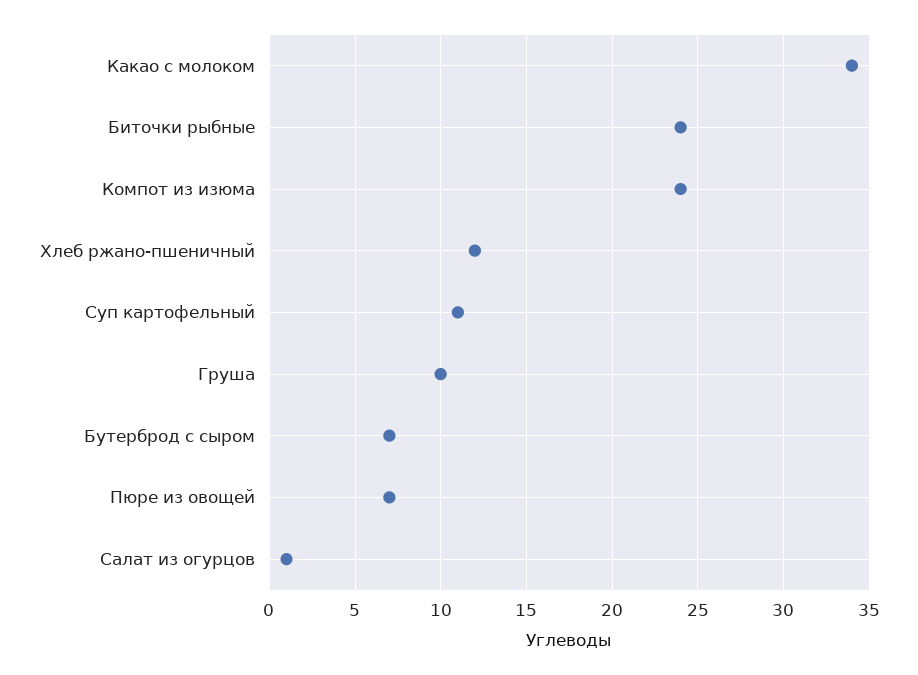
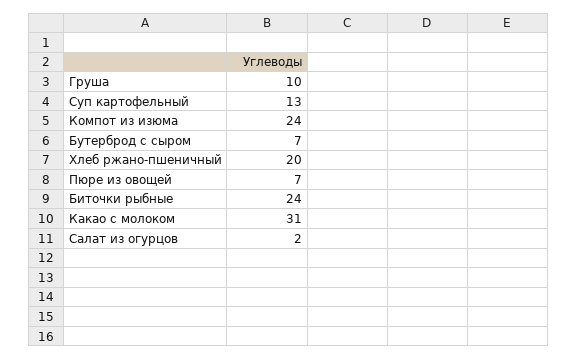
Какао с молоком: 34 -> 31
Хлеб ржано-пшеничный: 12 -> 20
Суп картофельный: 11 -> 13
Салат из огурцов: 1 -> 2

